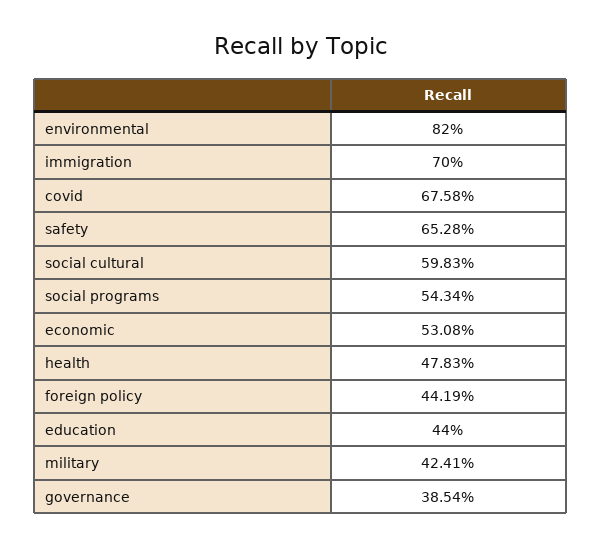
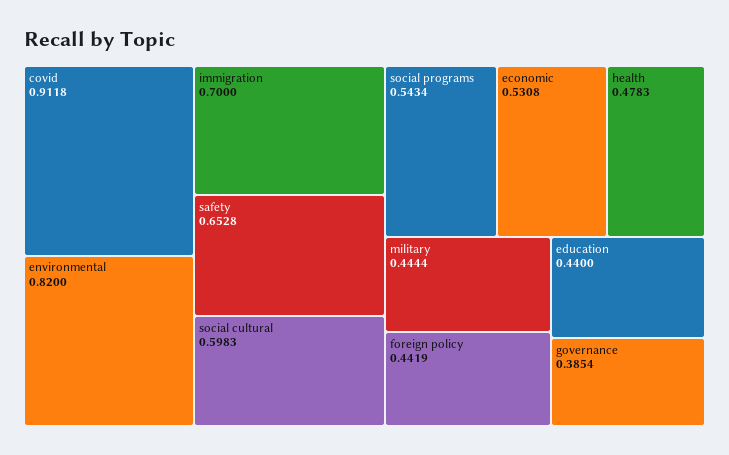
covid: 0.6758 -> 0.9118
military: 0.4241 -> 0.4444

